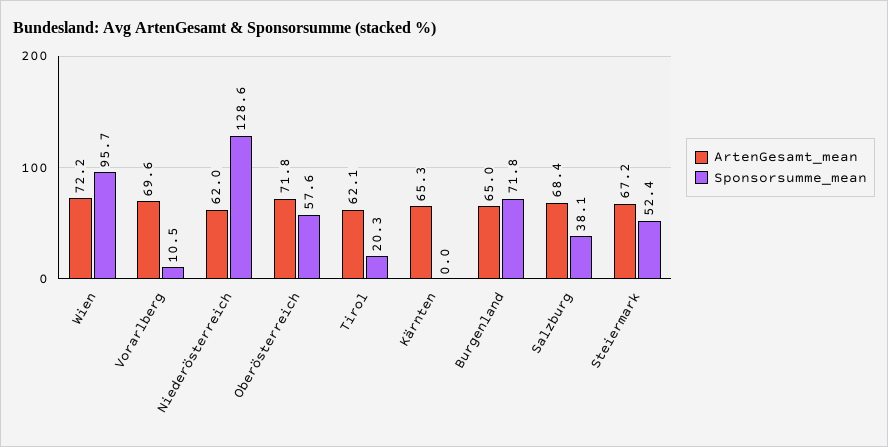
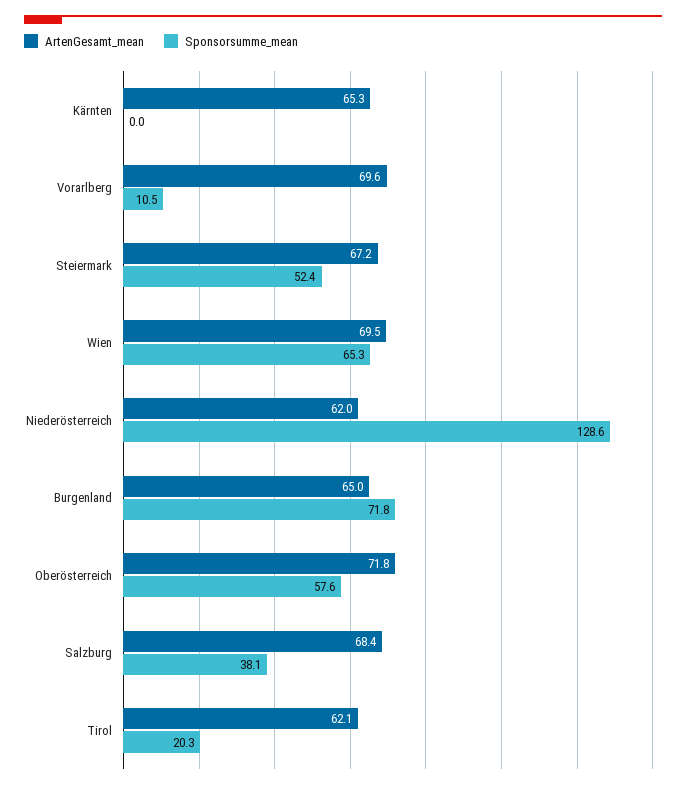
ArtenGesamt_mean, Wien: 72.2 -> 69.5
Sponsorsumme_mean, Wien: 95.7 -> 65.3

